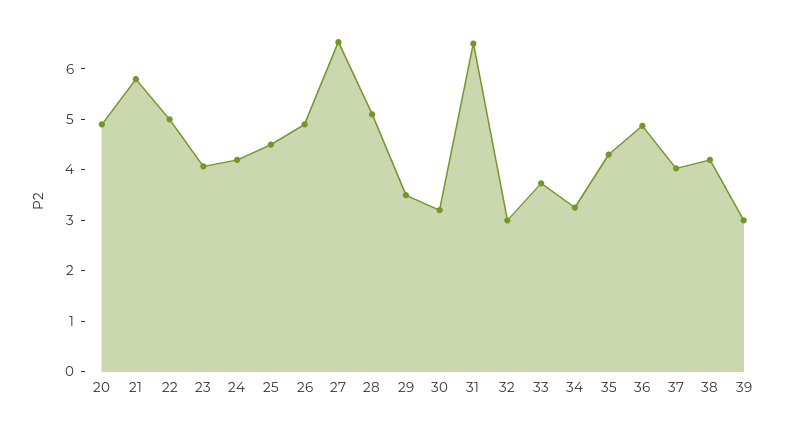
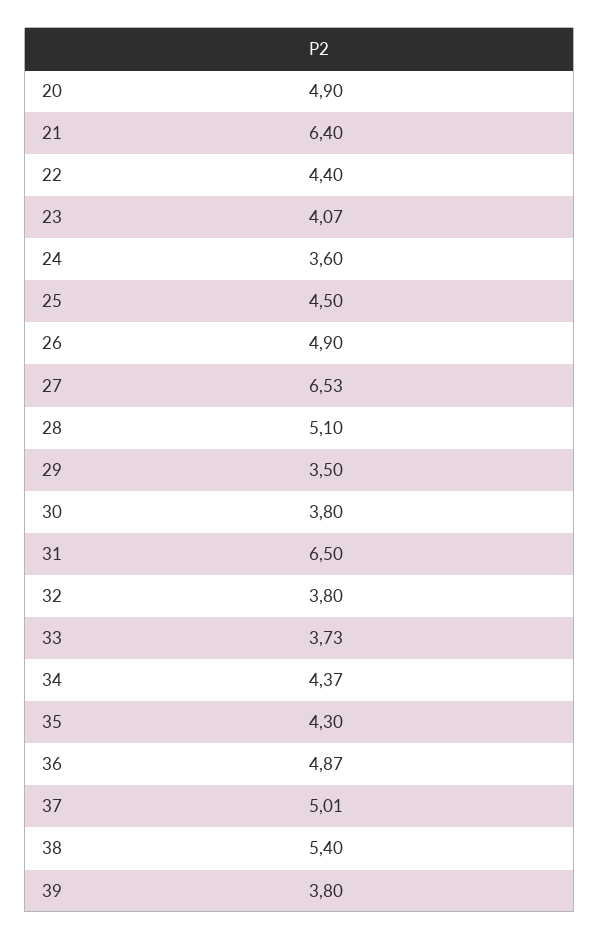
21: 5.8 -> 6.4
22: 5 -> 4.4
24: 4.2 -> 3.6
30: 3.2 -> 3.8
32: 3 -> 3.8
34: 3.2 -> 4.37
37: 4 -> 5.01
38: 4.2 -> 5.4
39: 3 -> 3.8

